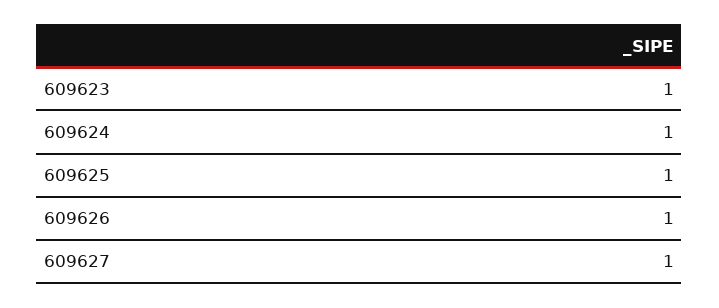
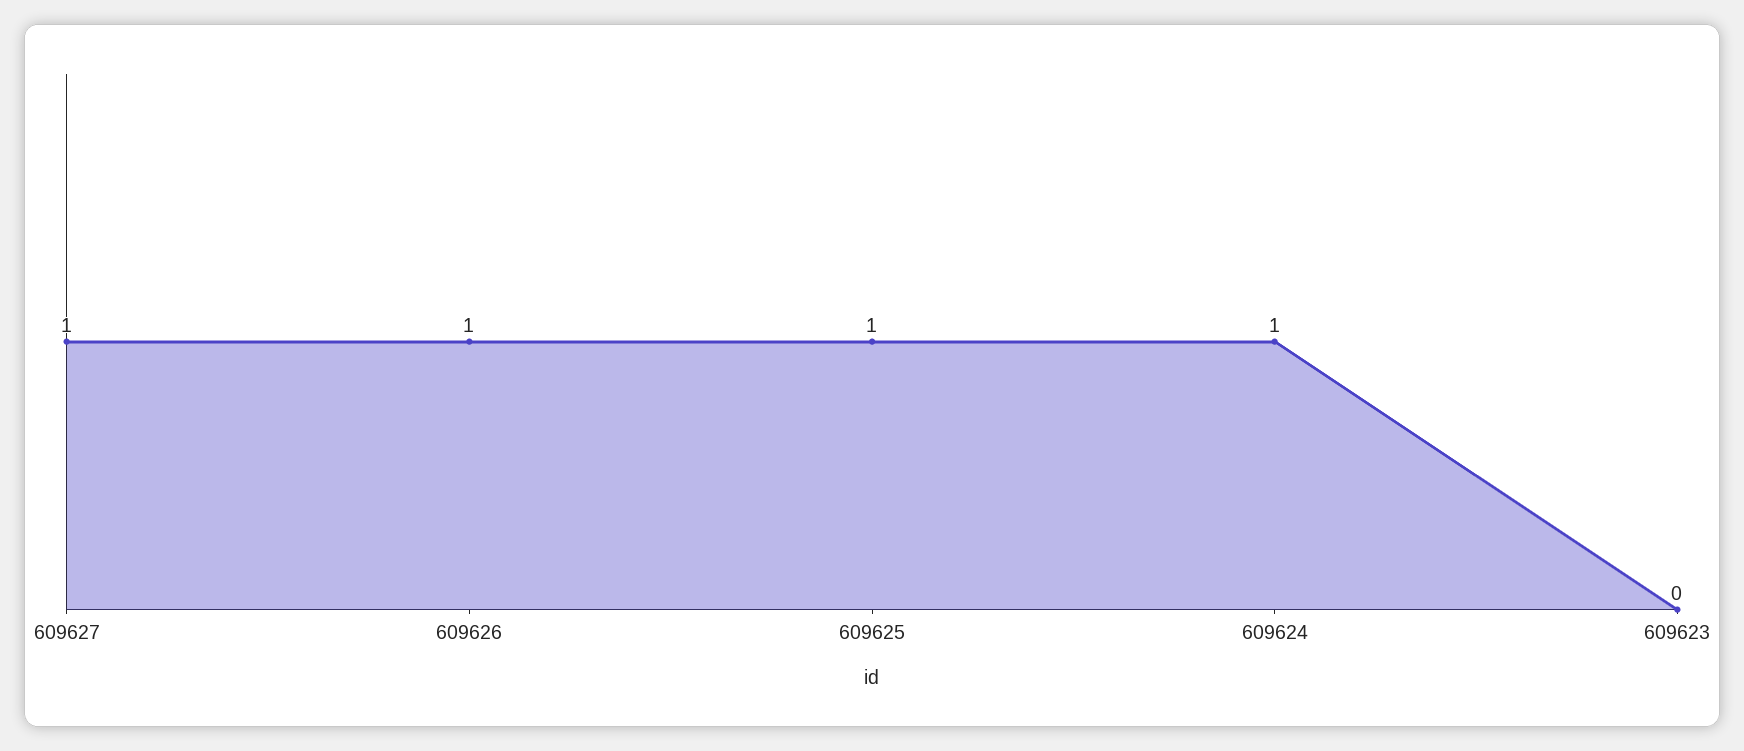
609623: 1 -> 0

